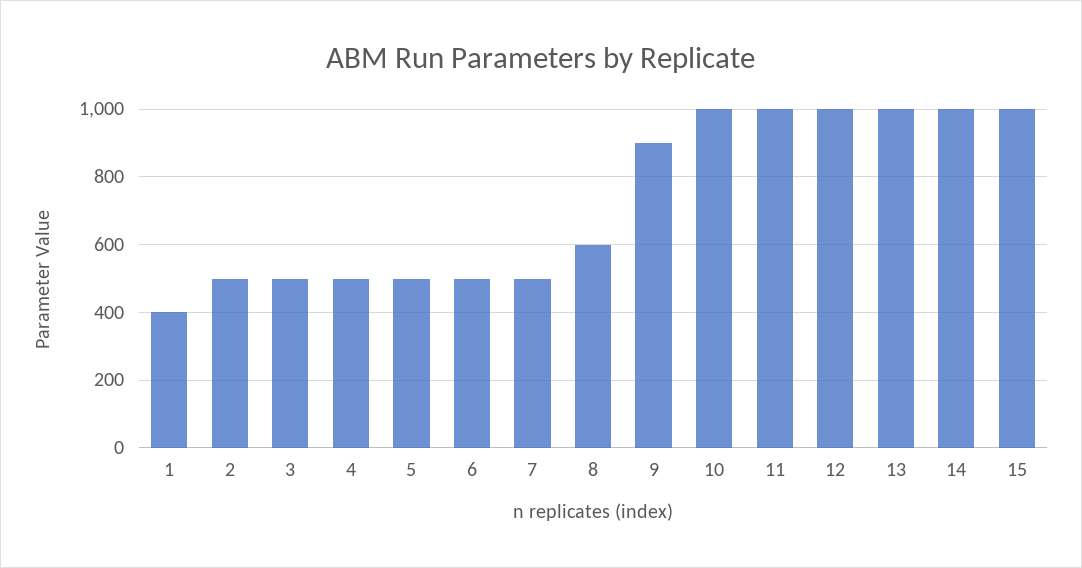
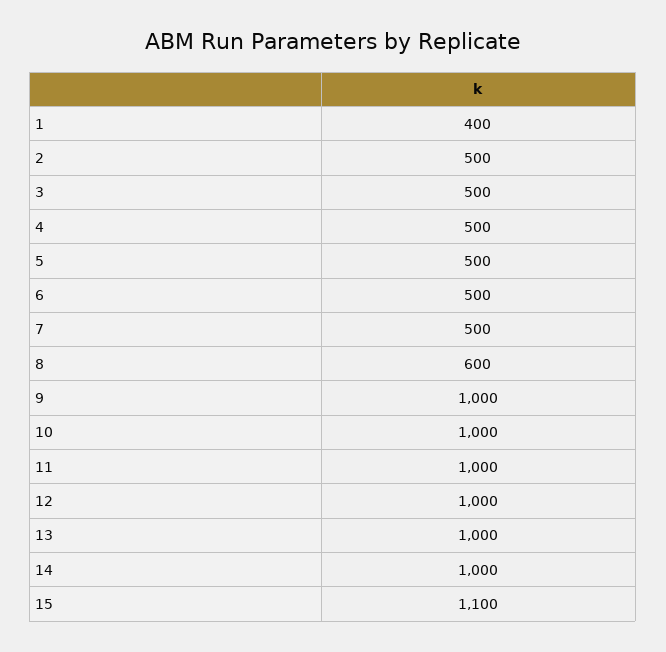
9: 900 -> 1000
15: 1000 -> 1100

